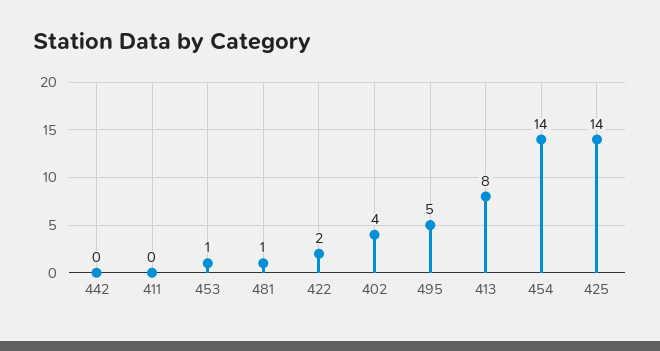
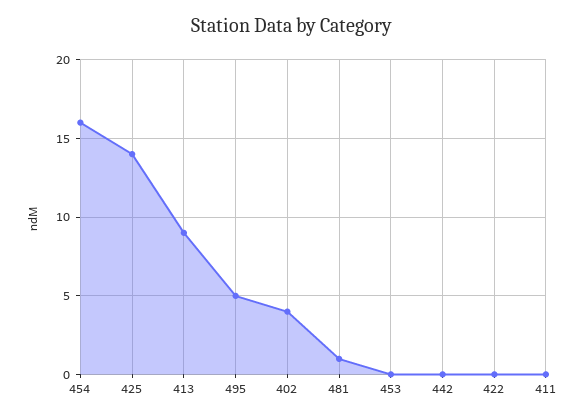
453: 1 -> 0
422: 2 -> 0
413: 8 -> 9
454: 14 -> 16

